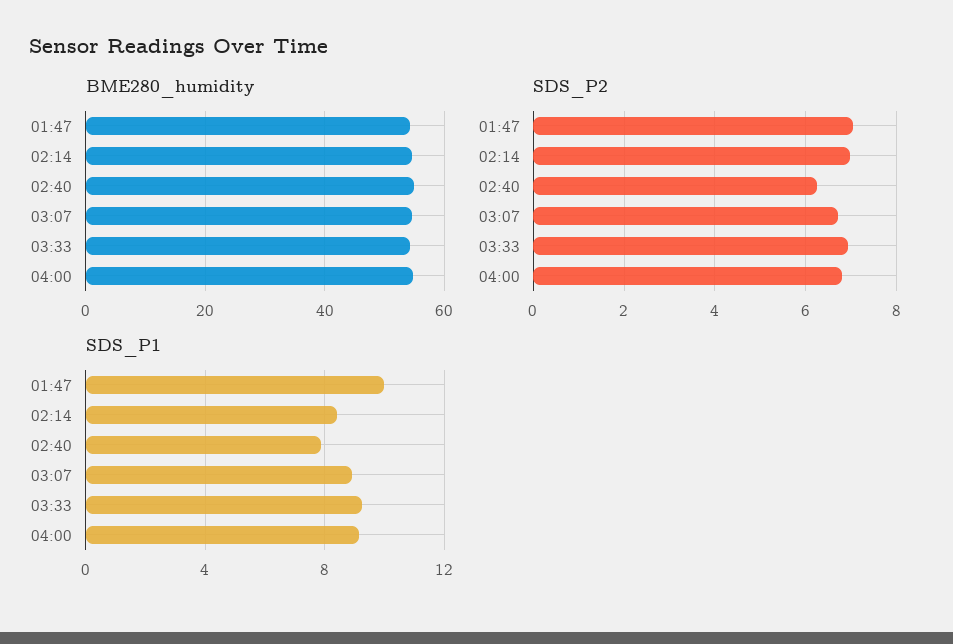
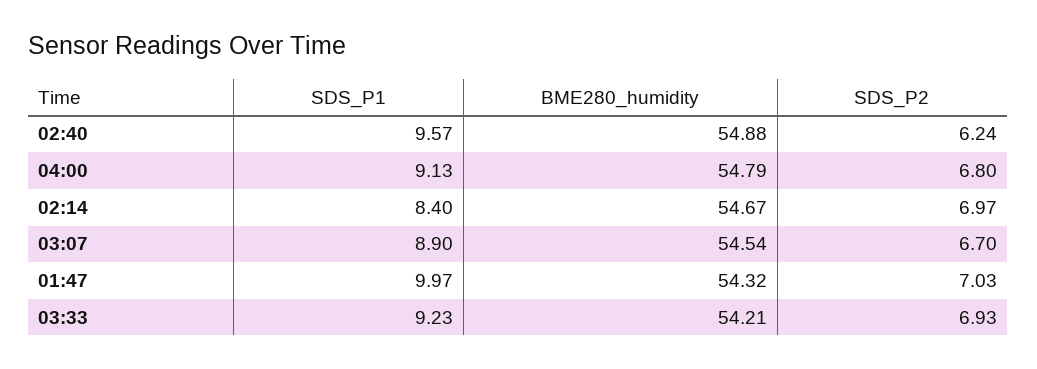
SDS_P1, 02:40: 8 -> 9.57

